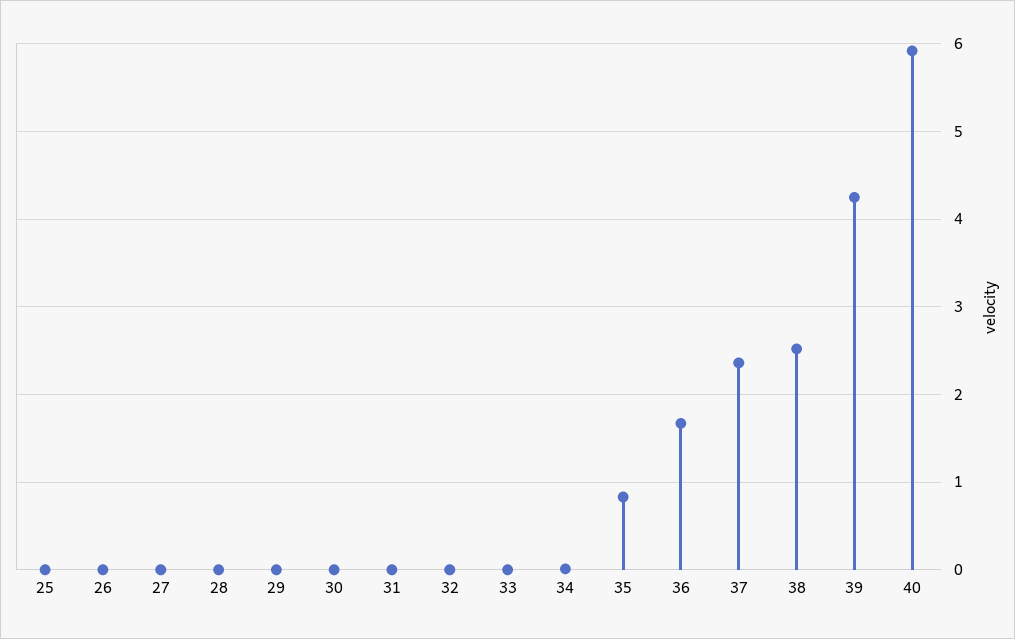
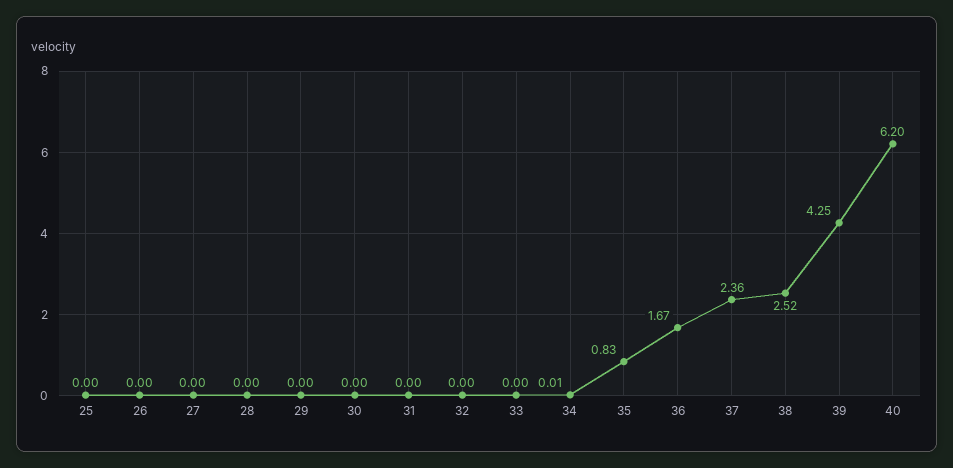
40: 5.9 -> 6.2

